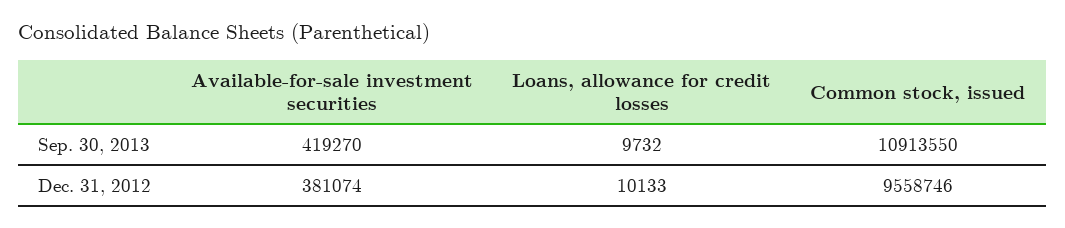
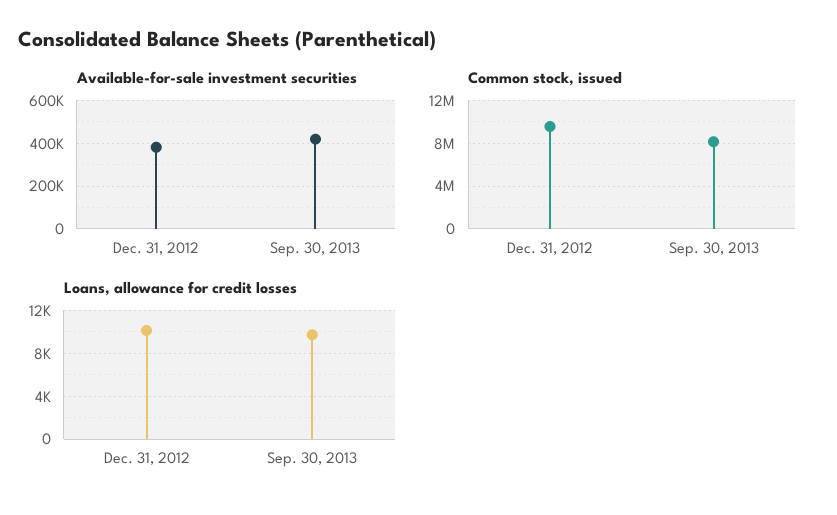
Common stock, issued, Sep. 30, 2013: 10913550 -> 8000000

